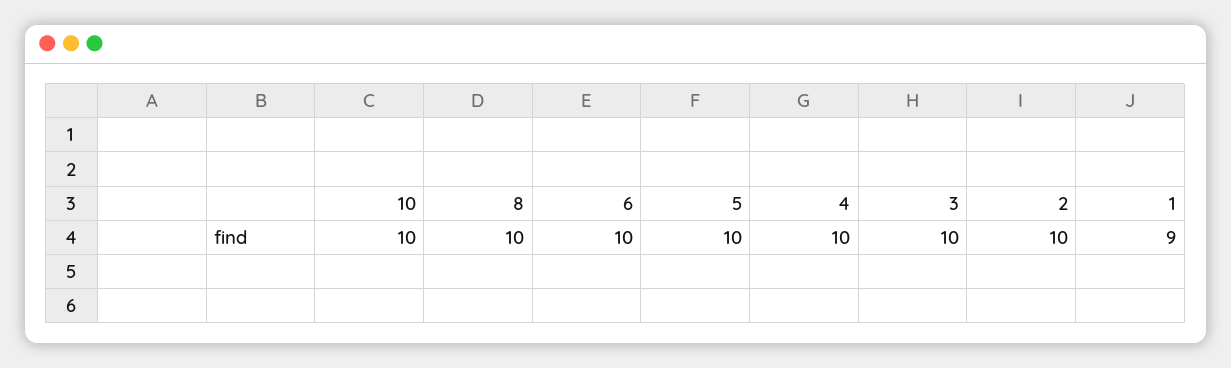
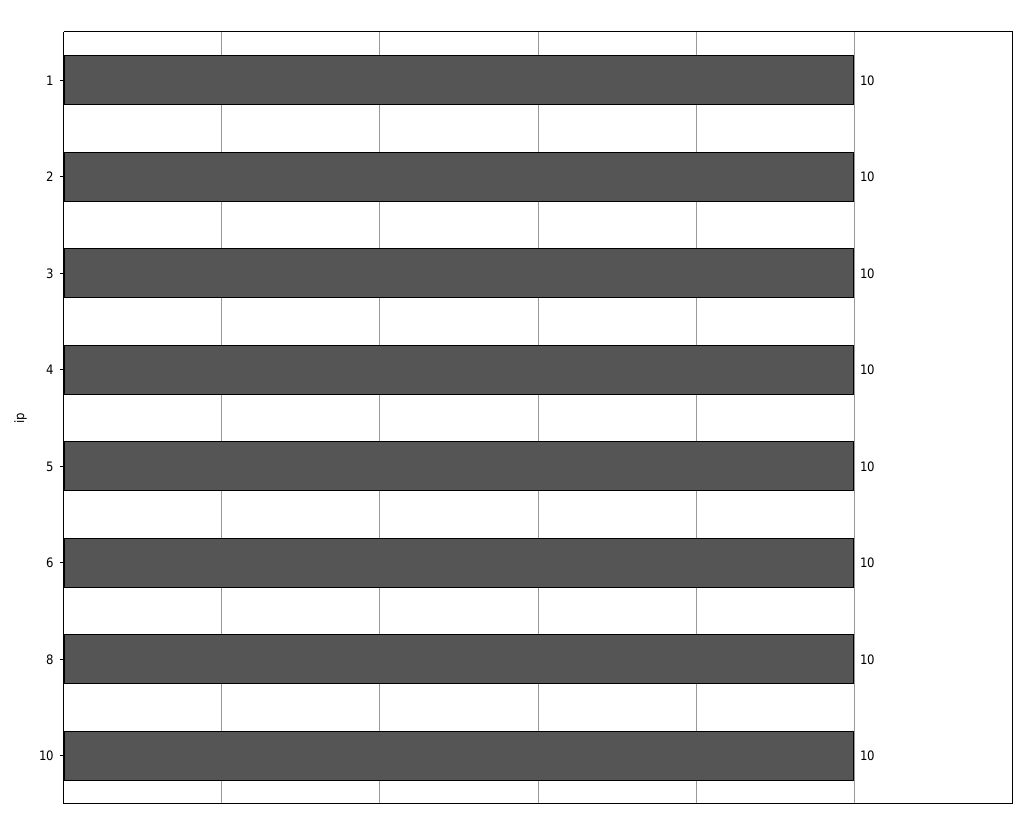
1: 9 -> 10

